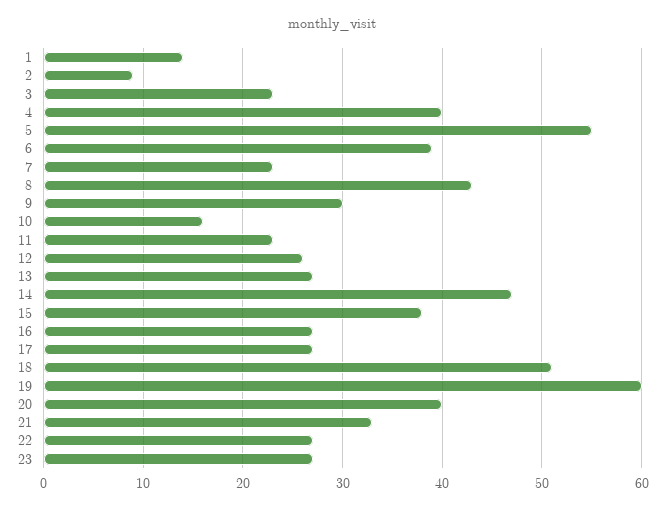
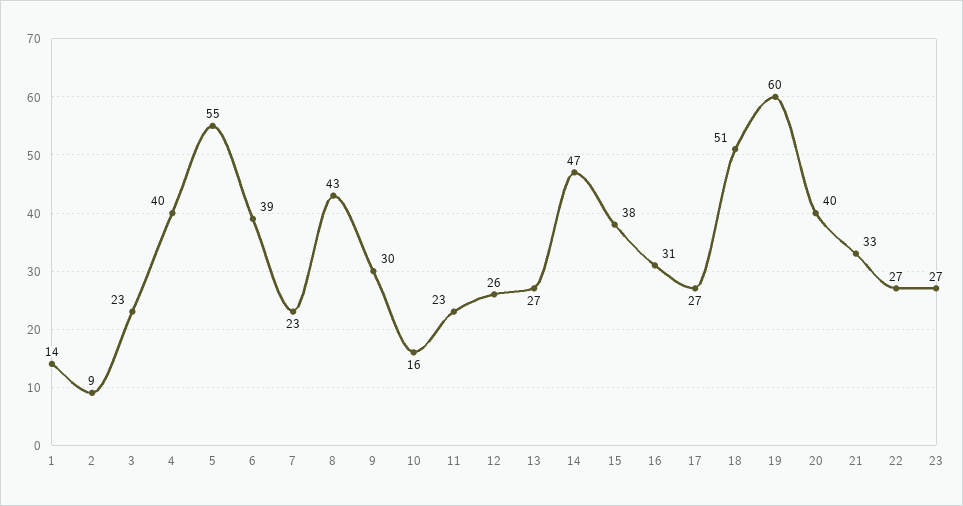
16: 27 -> 31

